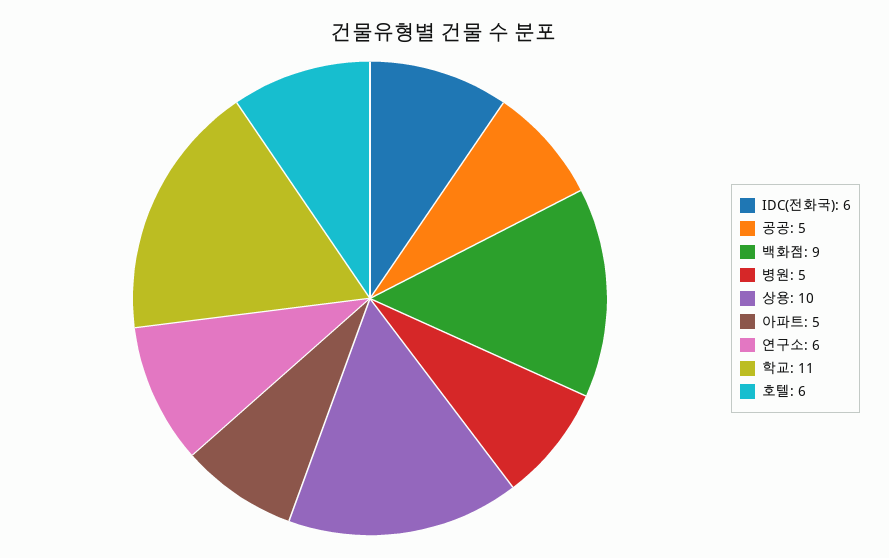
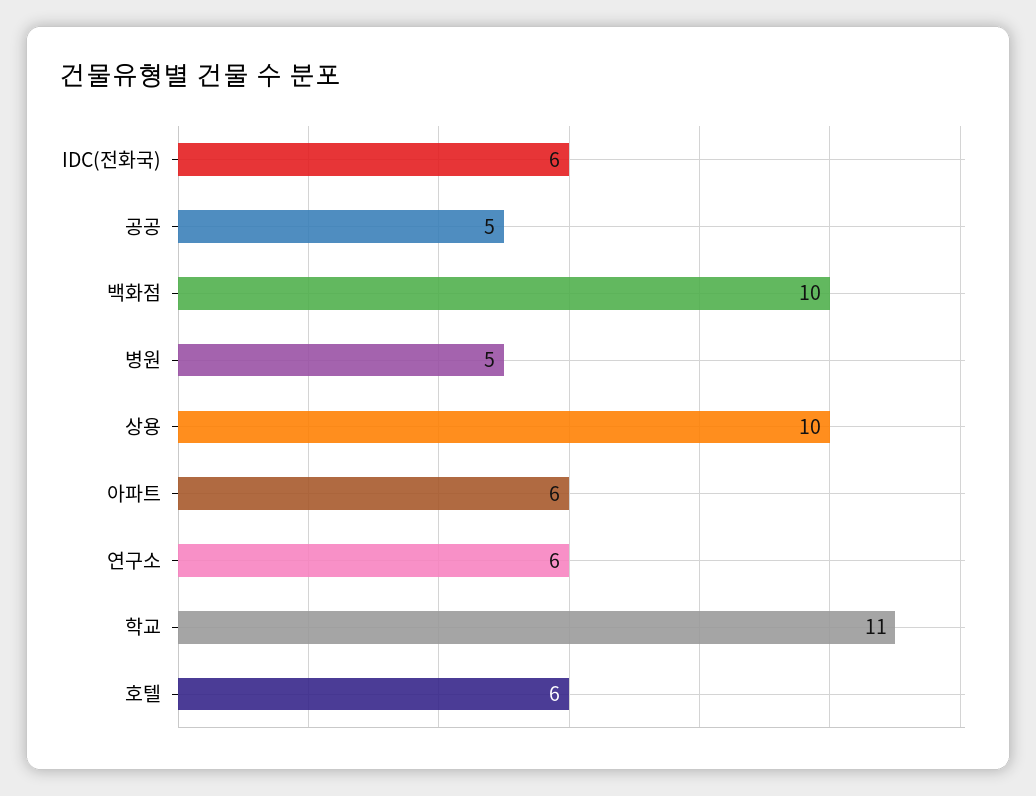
백화점: 9 -> 10
아파트: 5 -> 6

